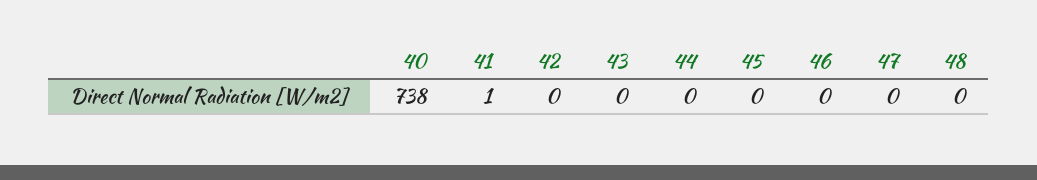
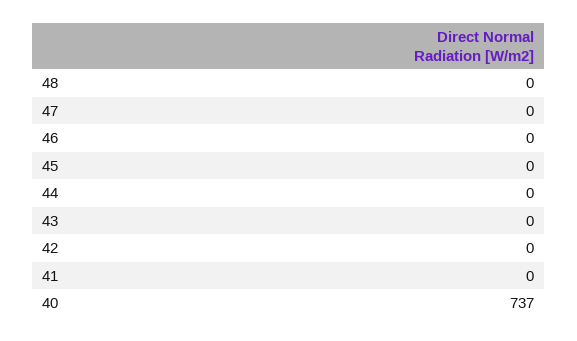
40: 738 -> 737
41: 1 -> 0

